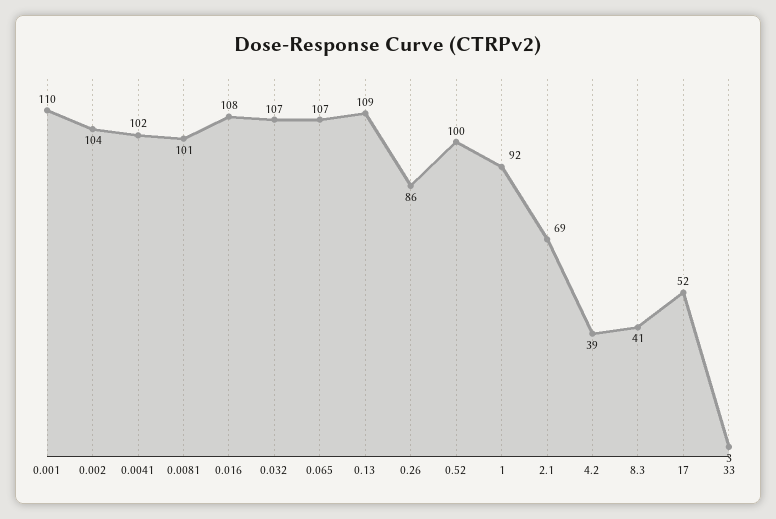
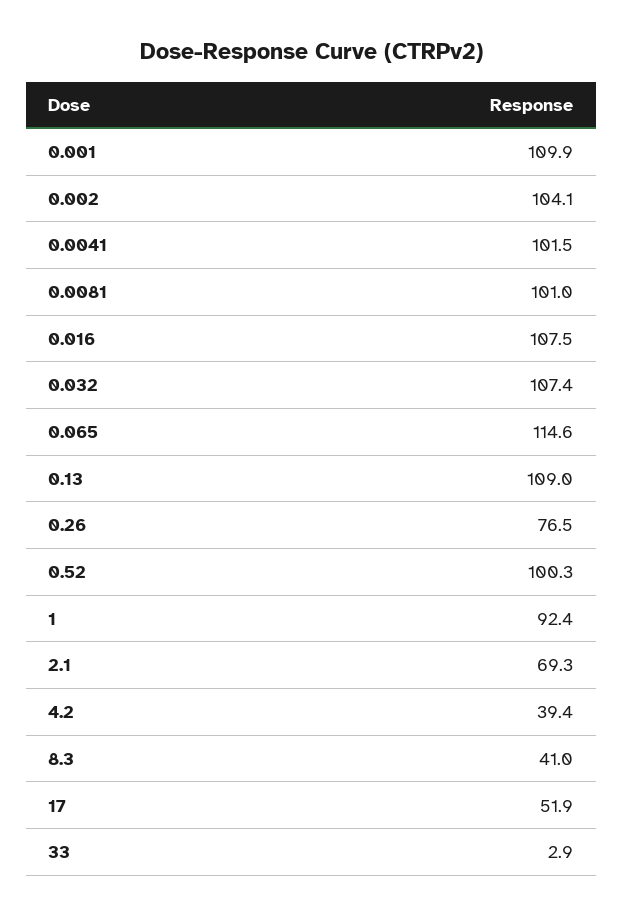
0.065: 107 -> 114.6
0.26: 86 -> 76.5

